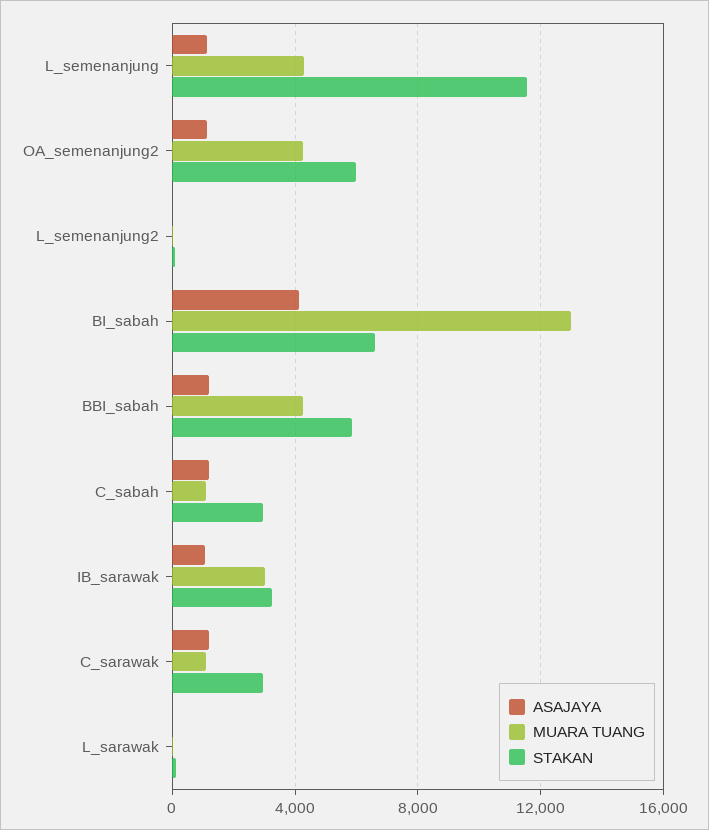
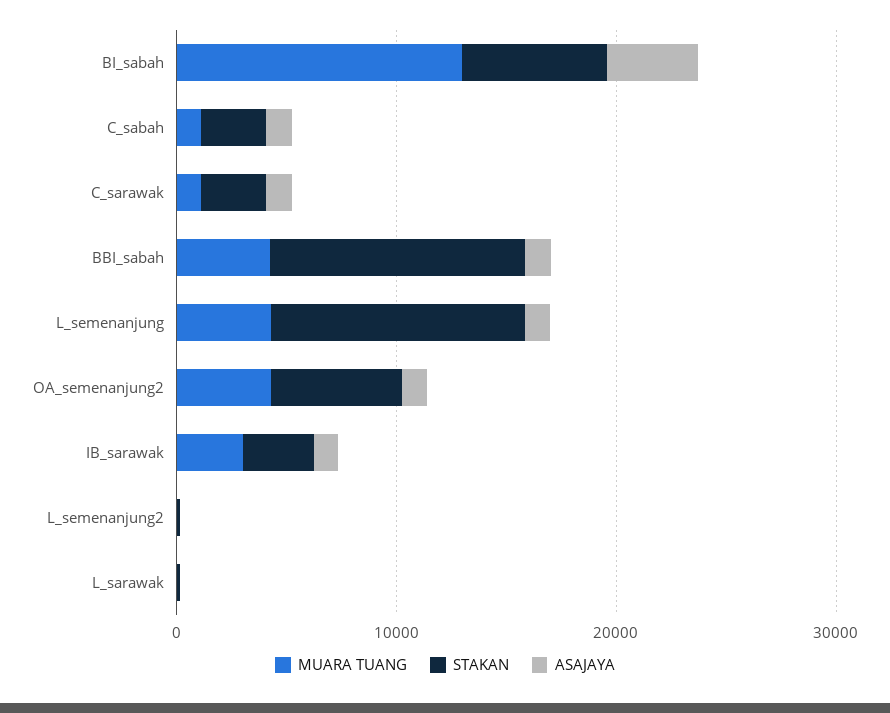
STAKAN, BBI_sabah: 6000 -> 12000

